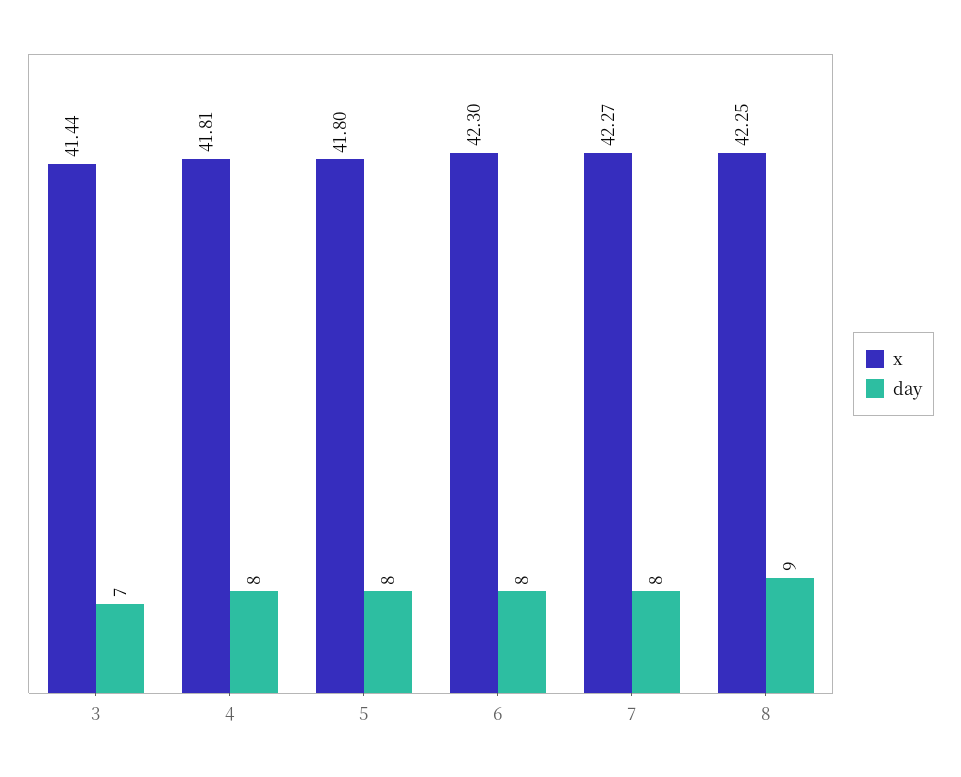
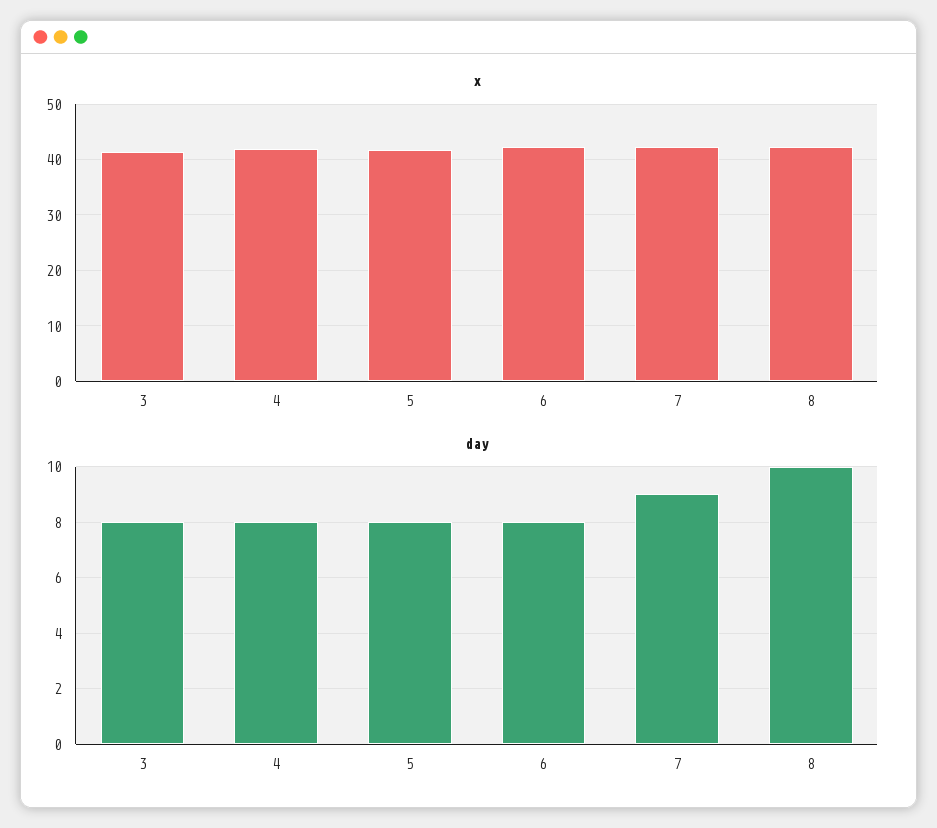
day, 3: 7 -> 8
day, 7: 8 -> 9
day, 8: 9 -> 10

